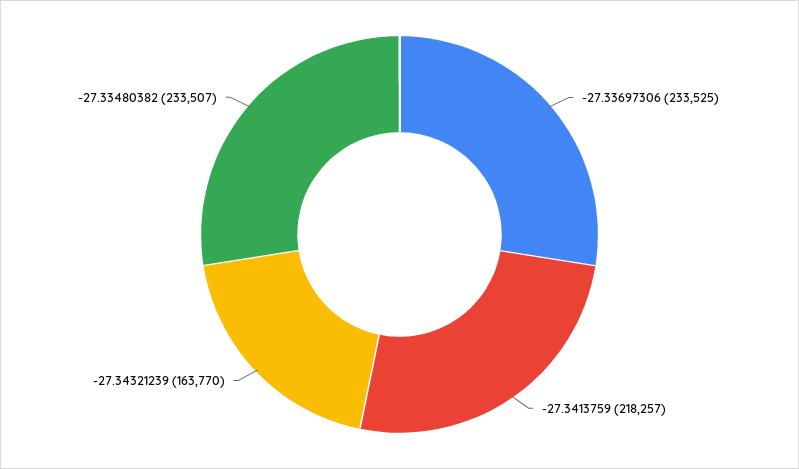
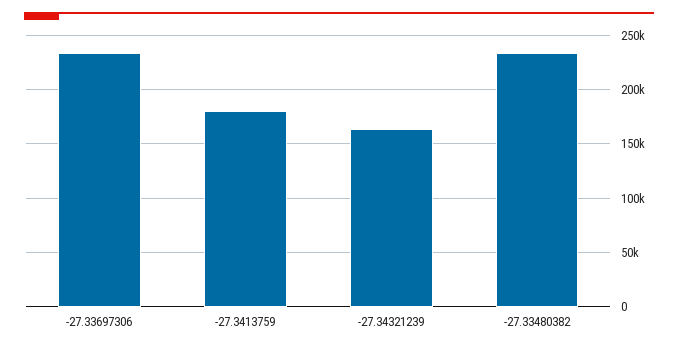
-27.3413759: 218257 -> 180000

